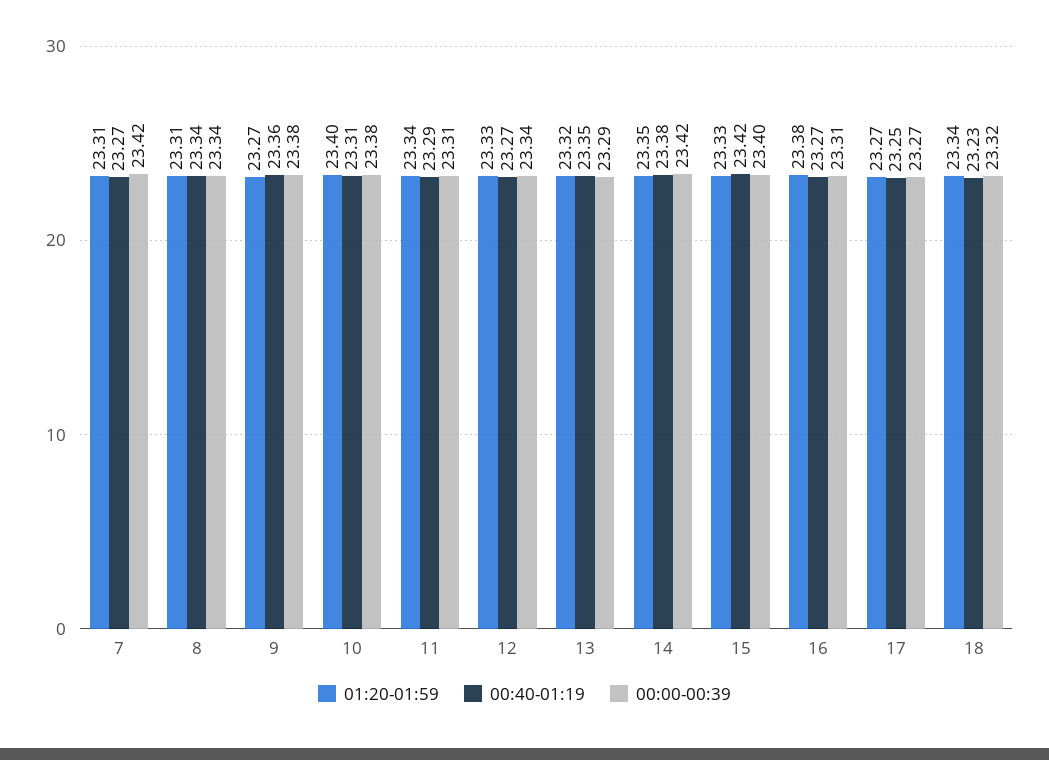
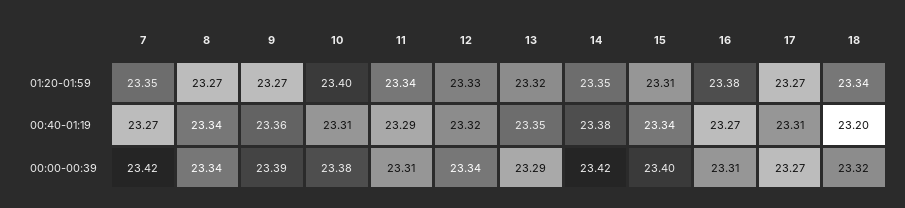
01:20-01:59, 7: 23.31 -> 23.35
01:20-01:59, 8: 23.31 -> 23.27
00:00-00:39, 9: 23.38 -> 23.39
00:40-01:19, 12: 23.27 -> 23.32
01:20-01:59, 15: 23.33 -> 23.31
00:40-01:19, 15: 23.42 -> 23.34
00:40-01:19, 17: 23.25 -> 23.31
00:40-01:19, 18: 23.23 -> 23.2

